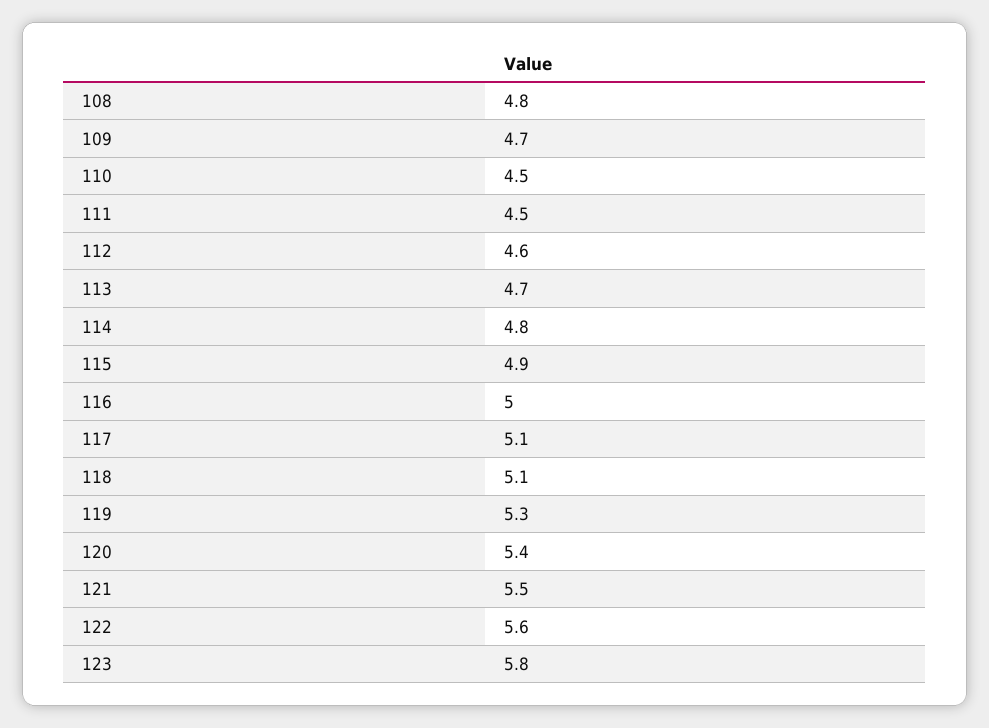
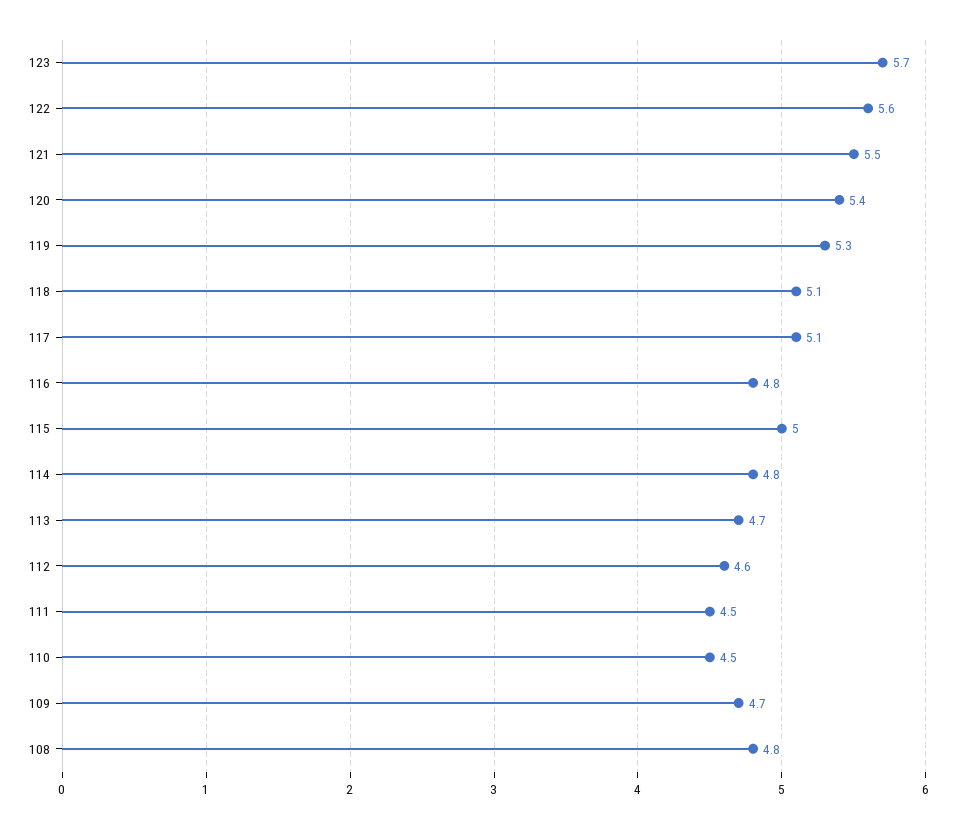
115: 4.9 -> 5
116: 5 -> 4.8
123: 5.8 -> 5.7

